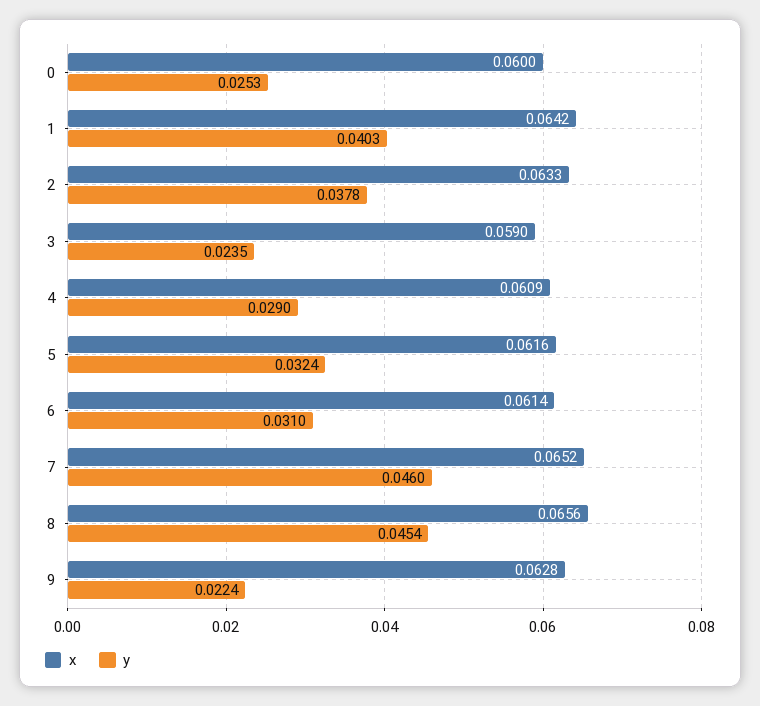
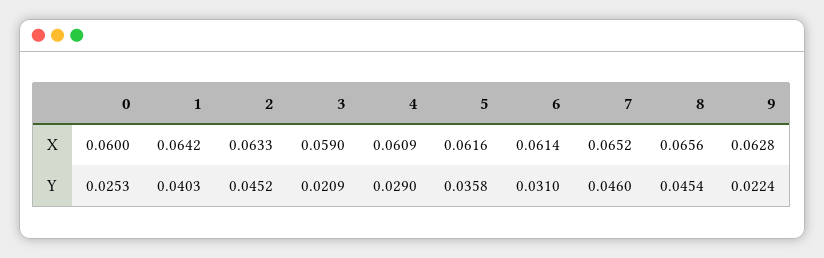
y, 2: 0.0378 -> 0.0452
y, 3: 0.0235 -> 0.0209
y, 5: 0.0324 -> 0.0358

